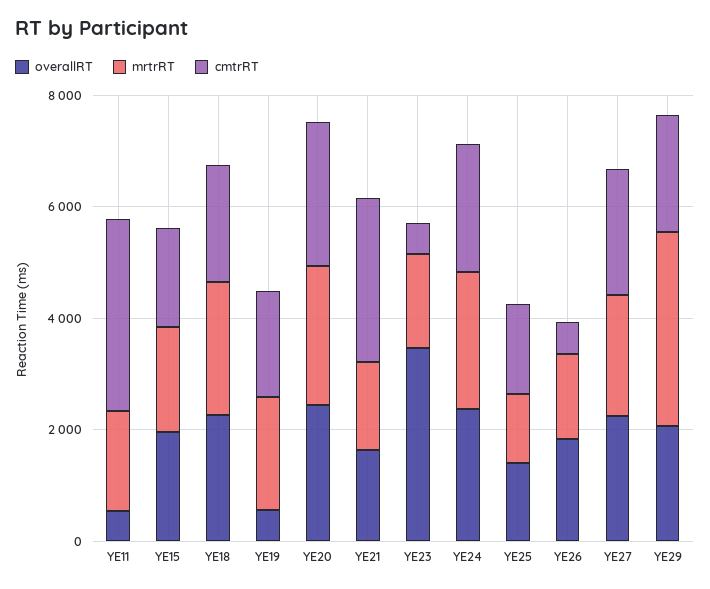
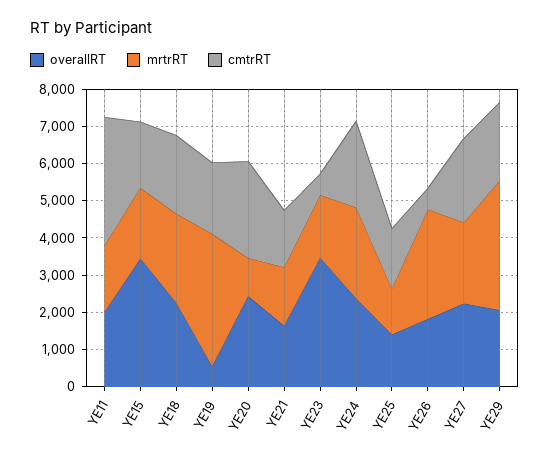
overallRT, YE11: 500 -> 2000
overallRT, YE15: 2000 -> 3500
mrtrRT, YE19: 2000 -> 3500
mrtrRT, YE20: 2500 -> 1000
cmtrRT, YE21: 3000 -> 1500
mrtrRT, YE26: 1500 -> 3000

